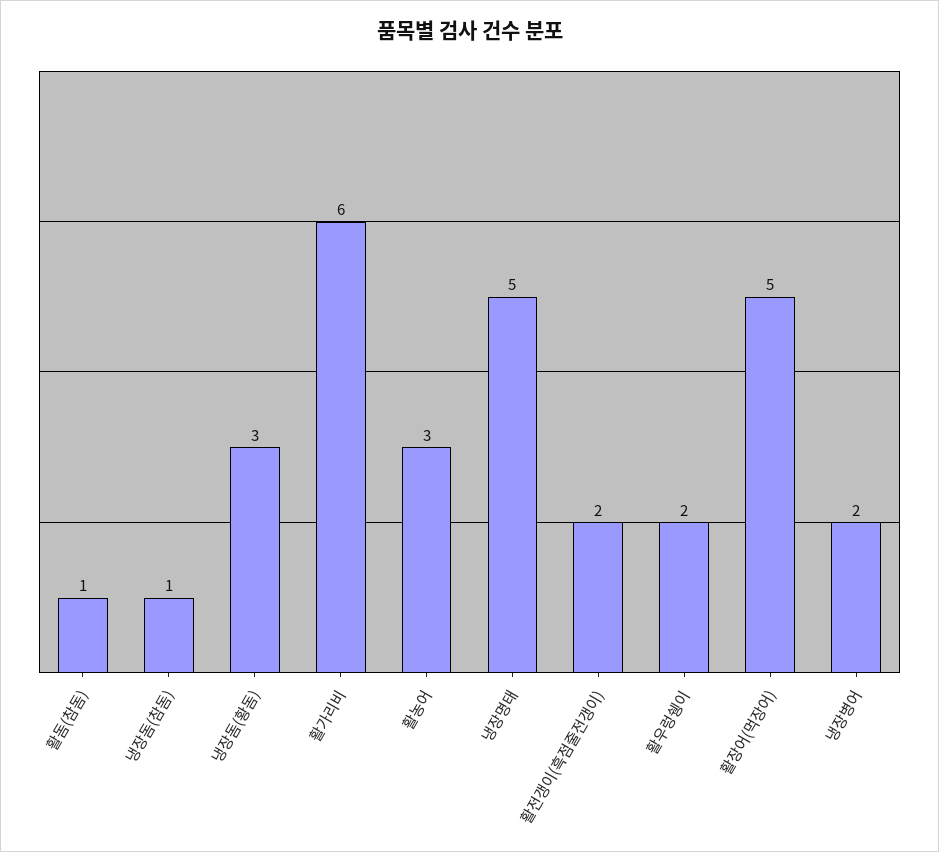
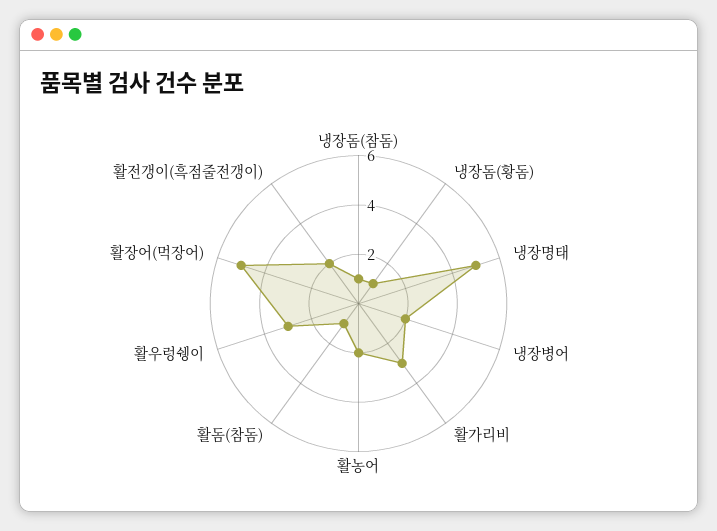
냉장돔(황돔): 3 -> 1
활가리비: 6 -> 3
활농어: 3 -> 2
활우렁쉥이: 2 -> 3

